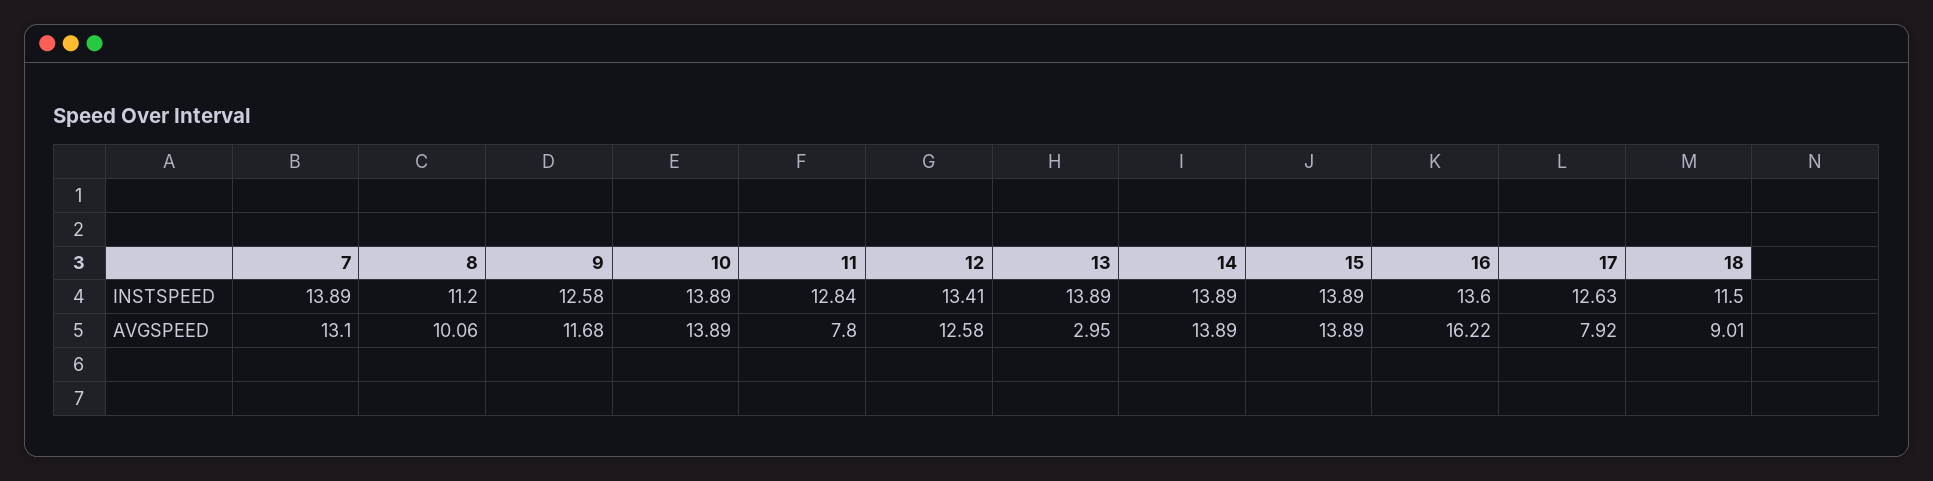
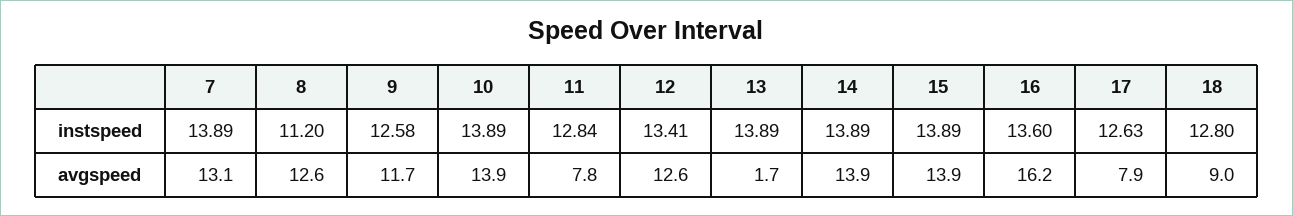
18, INSTSPEED: 11.5 -> 12.8
8, AVGSPEED: 10.06 -> 12.6
13, AVGSPEED: 2.95 -> 1.7

